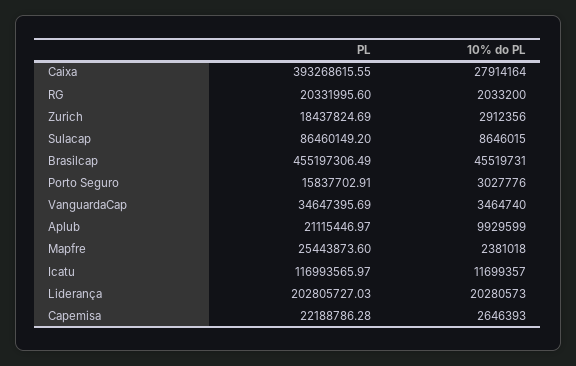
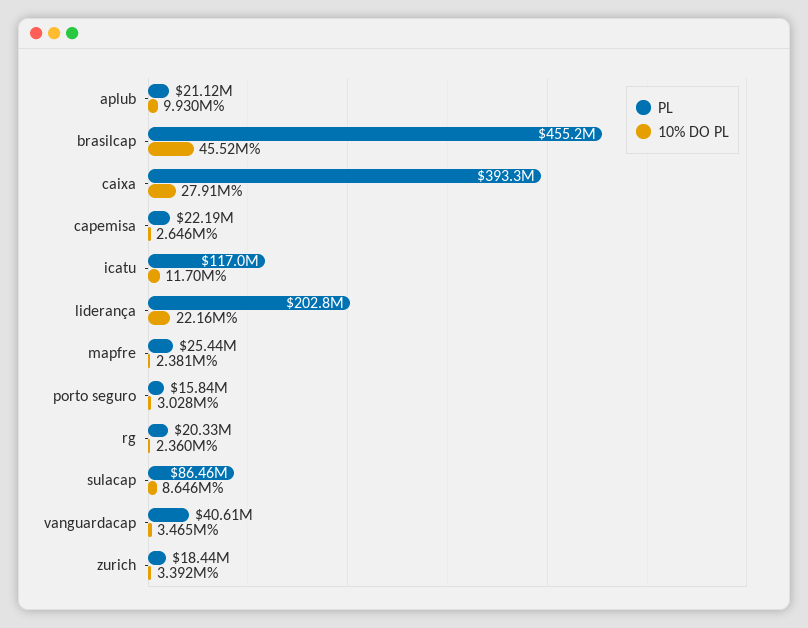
10% do PL, RG: 2033200 -> 2360000
10% do PL, Zurich: 2912356 -> 3392000
PL, VanguardaCap: 34647395.69 -> 40610000
10% do PL, Liderança: 20280573 -> 22160000

